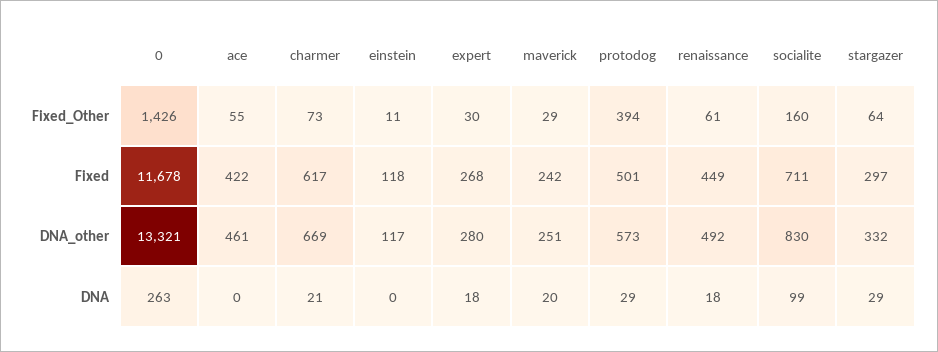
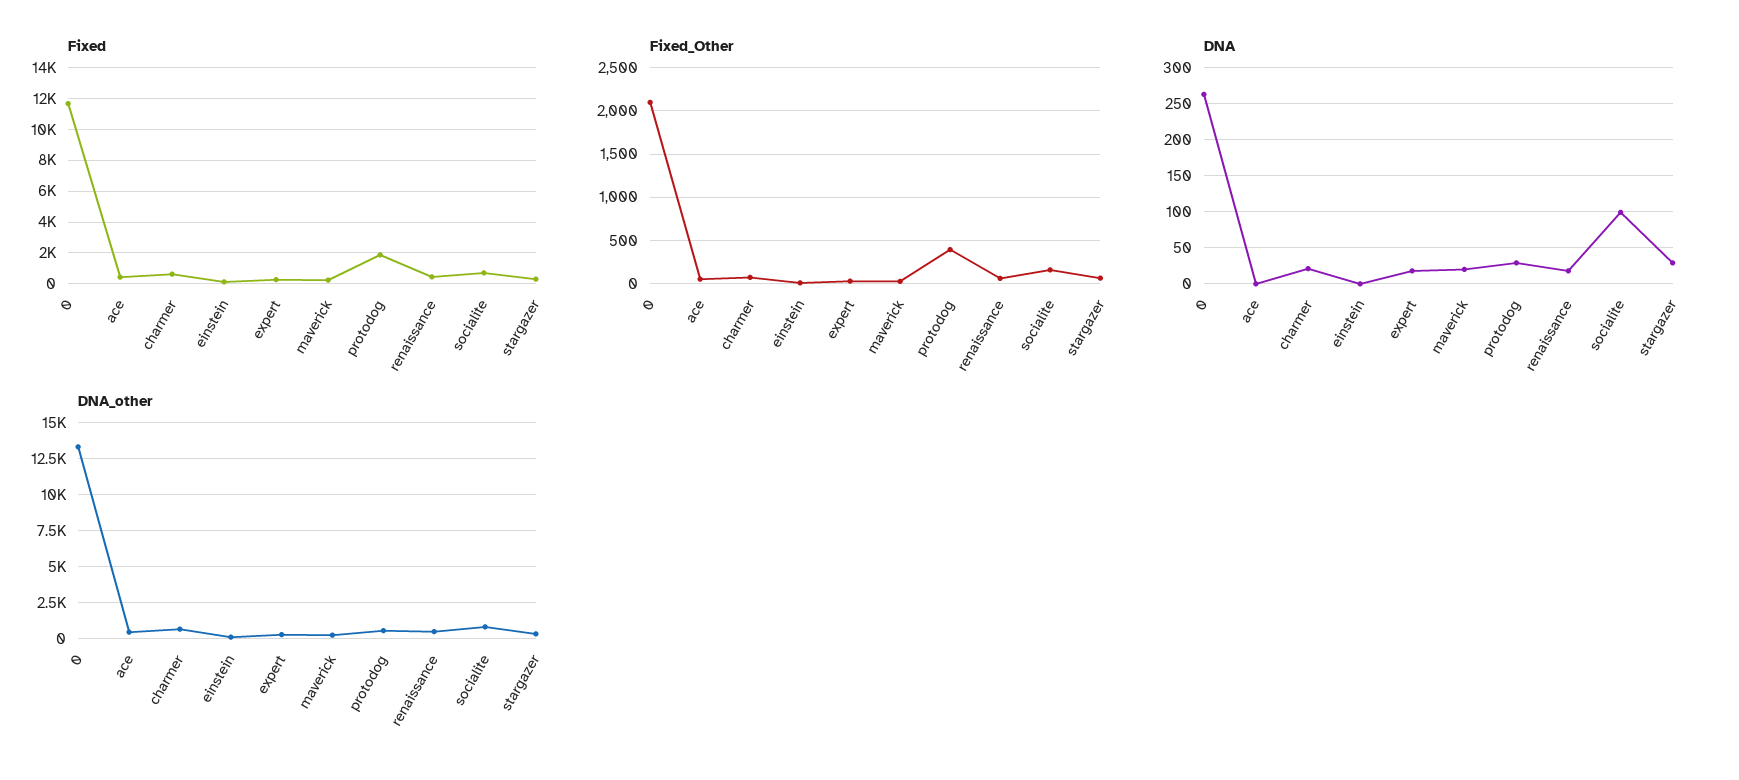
Fixed_Other, 0: 1426 -> 2100
Fixed, protodog: 501 -> 2000

